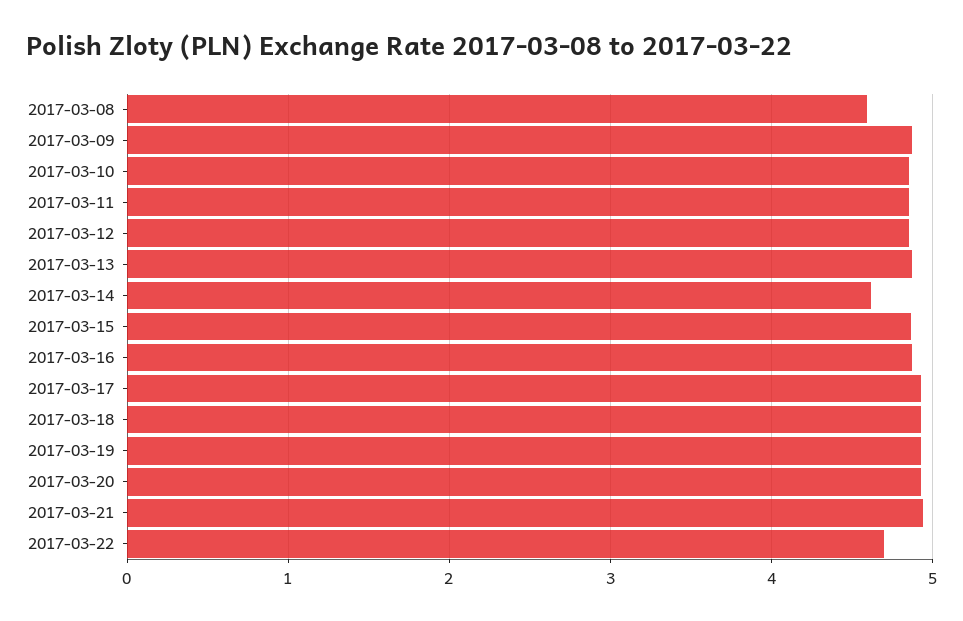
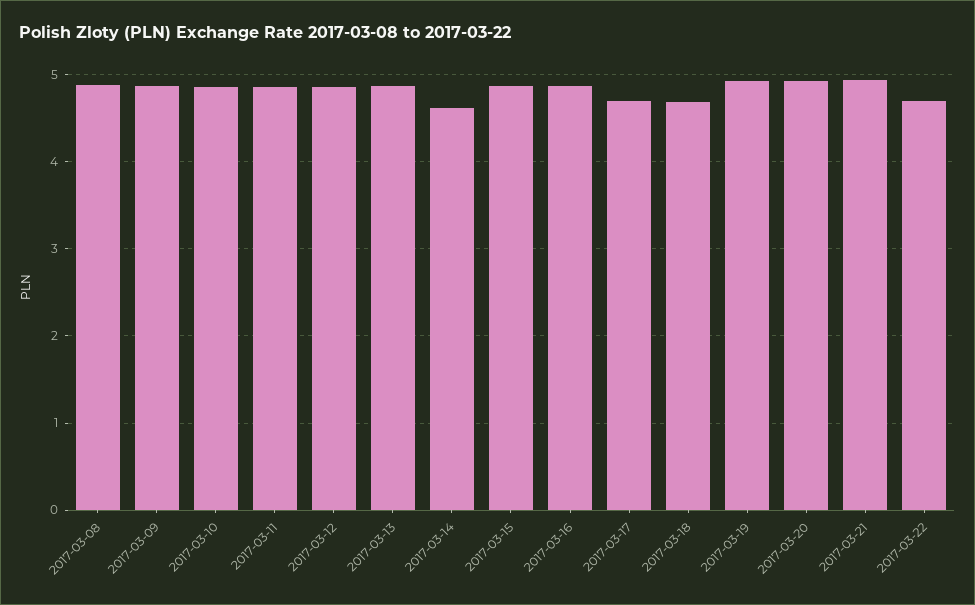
2017-03-08: 4.6 -> 4.9
2017-03-17: 4.9 -> 4.7
2017-03-18: 4.9 -> 4.7

